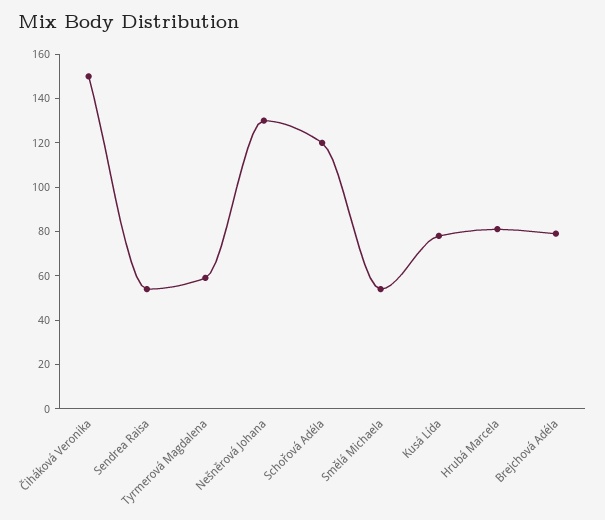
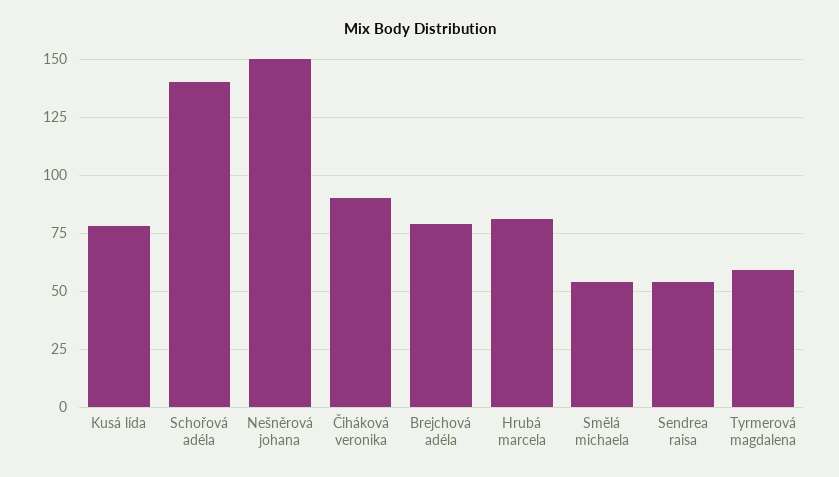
Čiháková Veronika: 150 -> 90
Nešněrová Johana: 130 -> 150
Schořová Adéla: 120 -> 140

